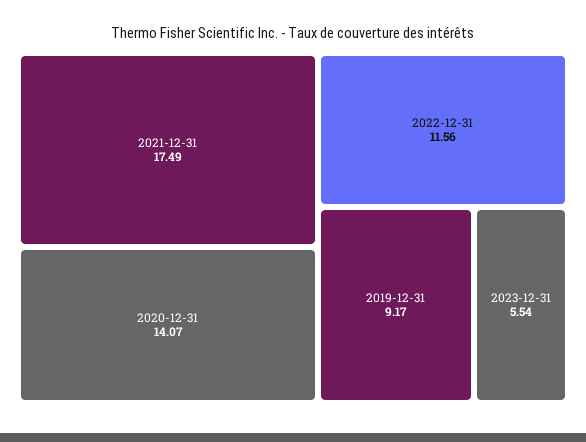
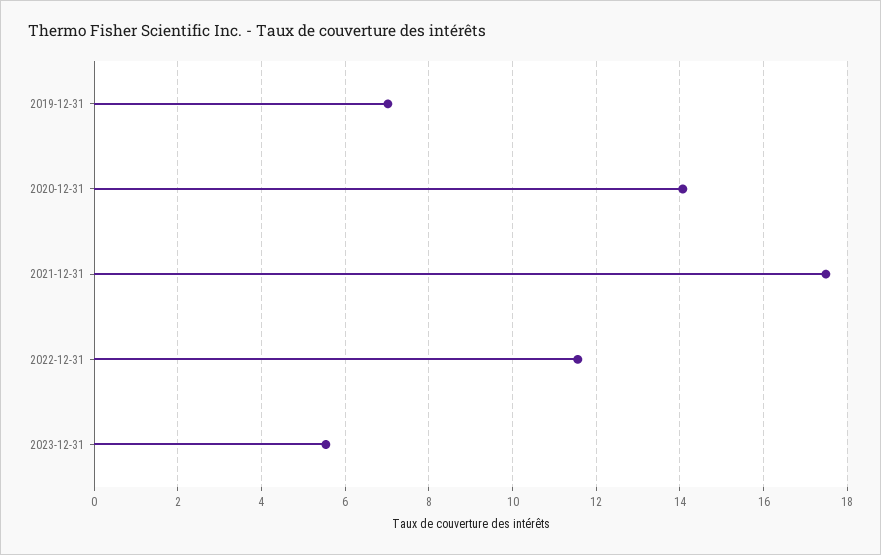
2019-12-31: 9.17 -> 7

